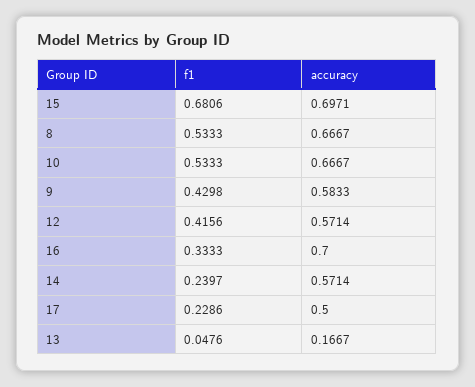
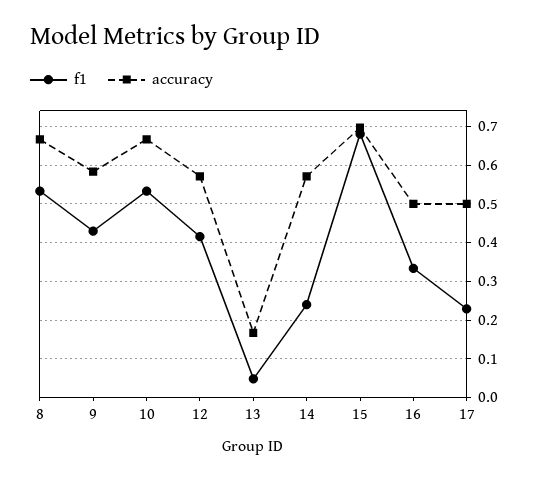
accuracy, 16: 0.7 -> 0.5

